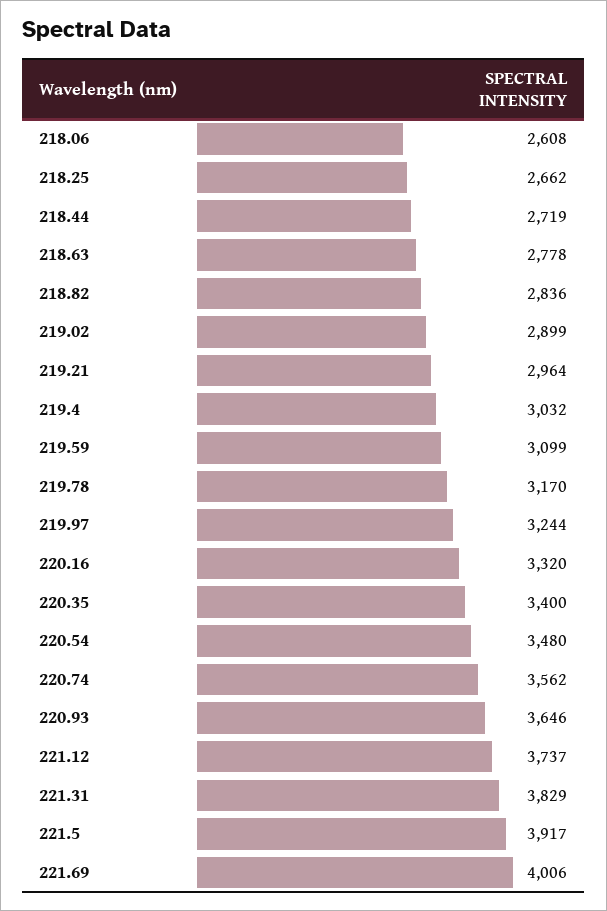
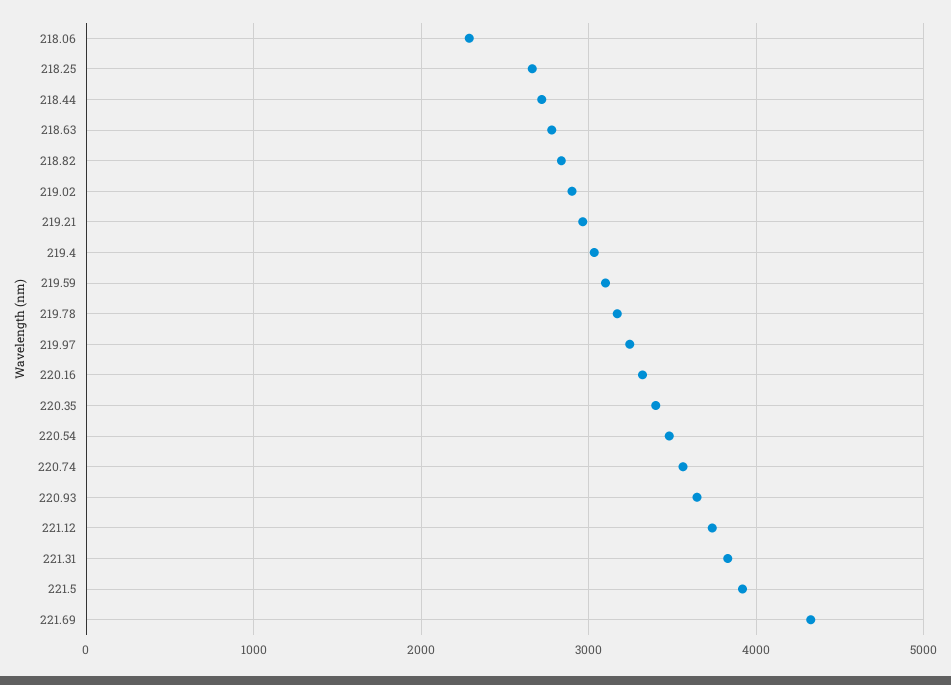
218.06: 2608 -> 2300
221.69: 4006 -> 4300

